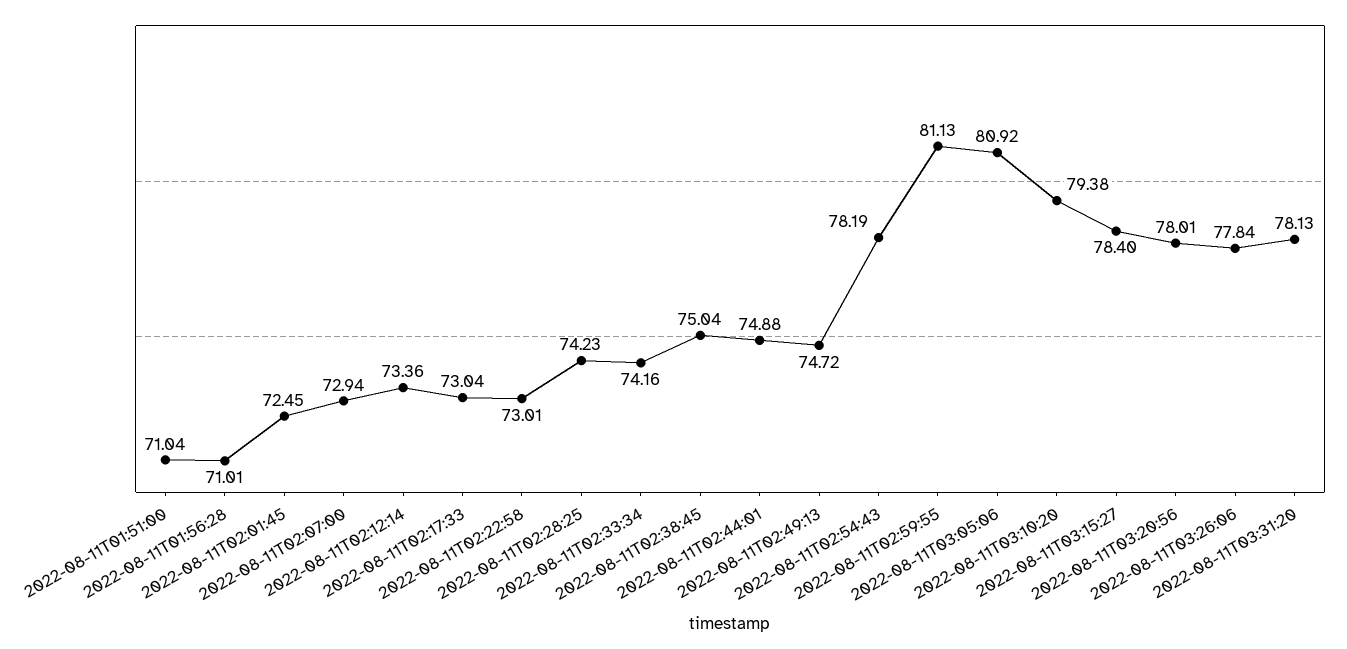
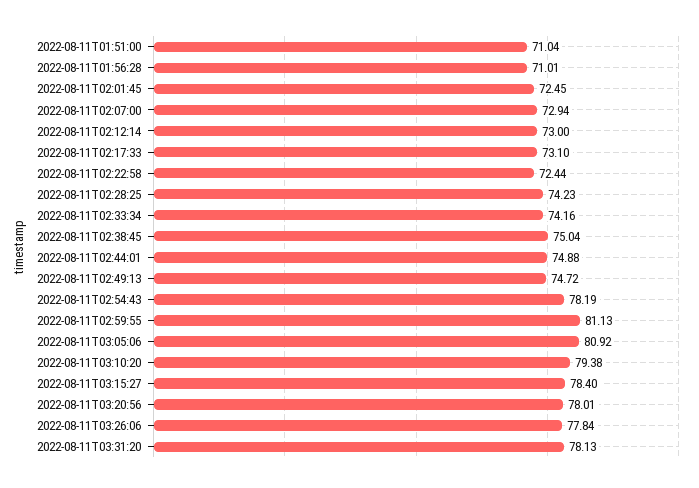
2022-08-11T02:12:14: 73.36 -> 73
2022-08-11T02:17:33: 73.04 -> 73.1
2022-08-11T02:22:58: 73.01 -> 72.44

